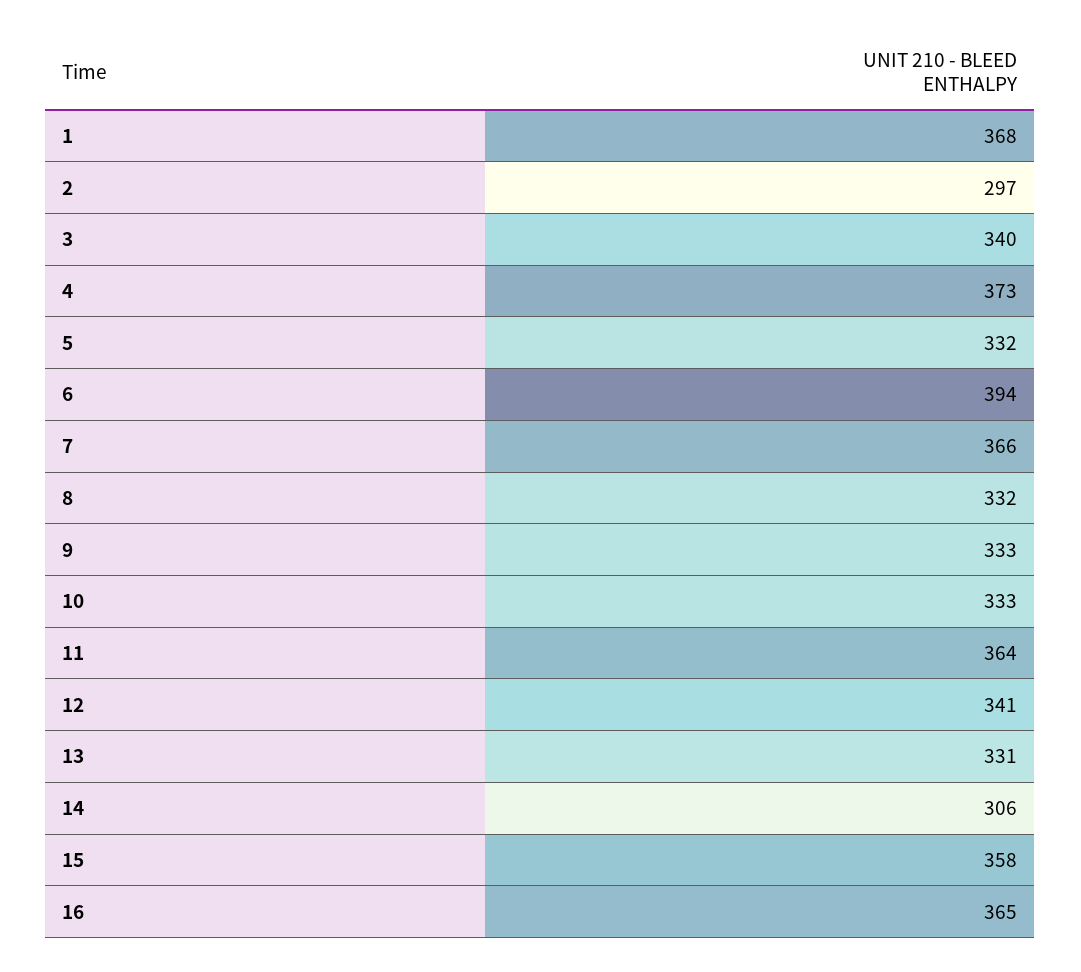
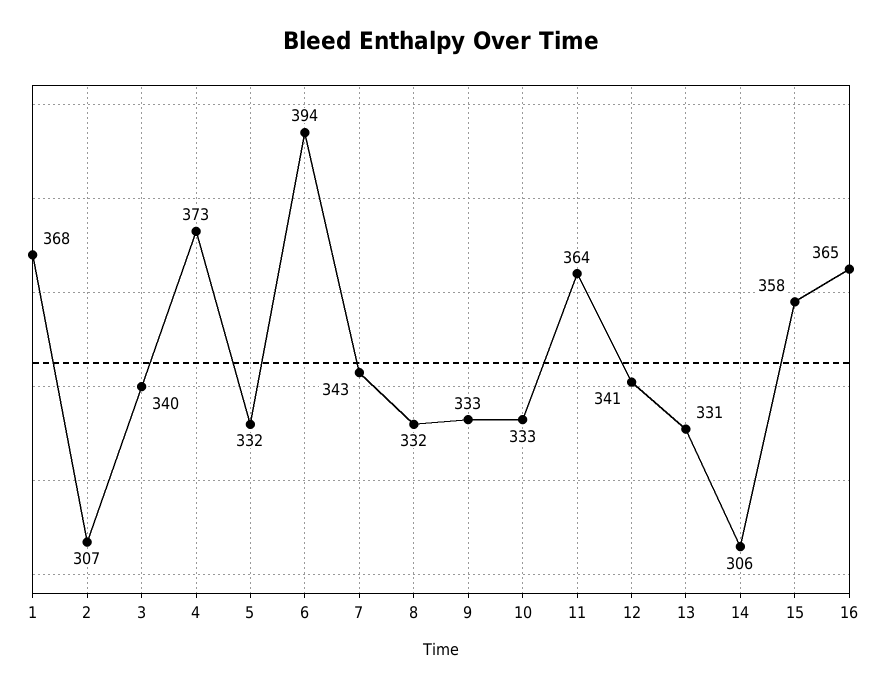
2: 297 -> 307
7: 366 -> 343

